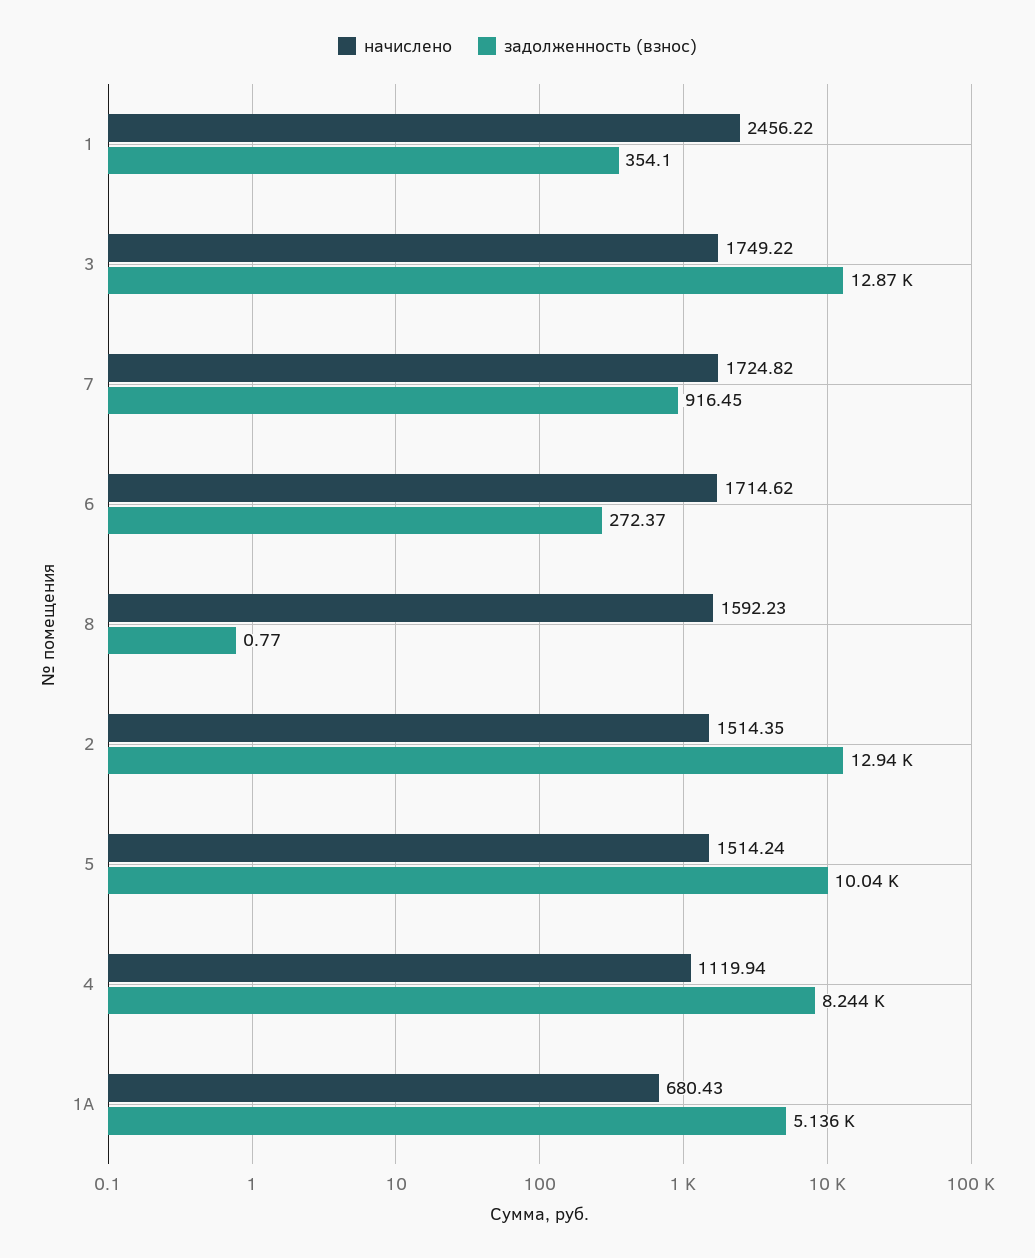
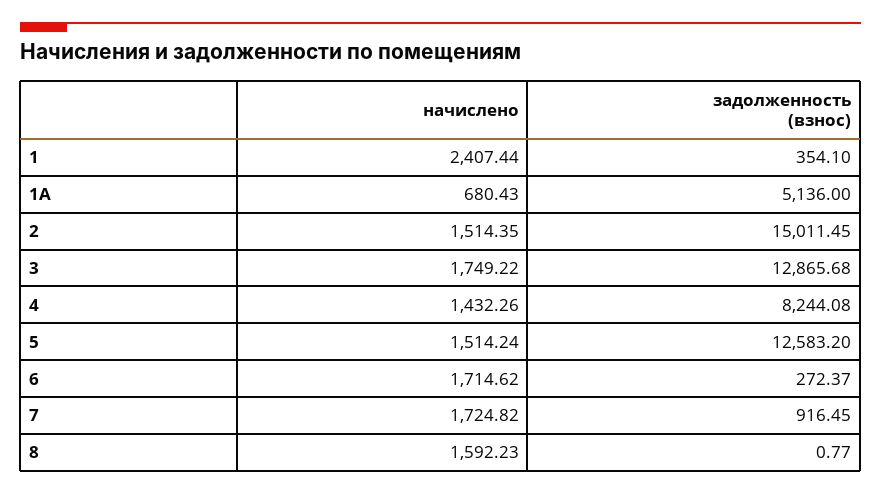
начислено, 1: 2456.22 -> 2407.44
задолженность (взнос), 2: 12940 -> 15011.45
задолженность (взнос), 5: 10040 -> 12583.2
начислено, 4: 1119.94 -> 1432.26

